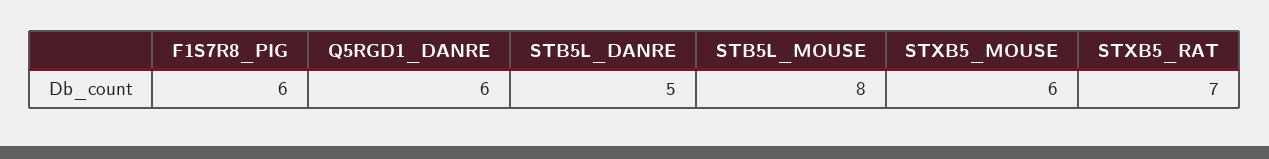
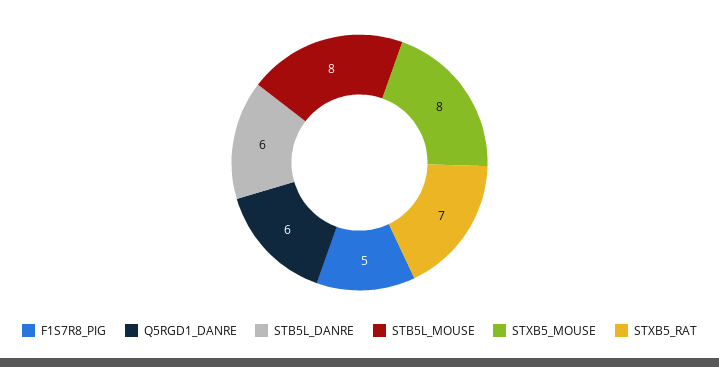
F1S7R8_PIG: 6 -> 5
STB5L_DANRE: 5 -> 6
STXB5_MOUSE: 6 -> 8

